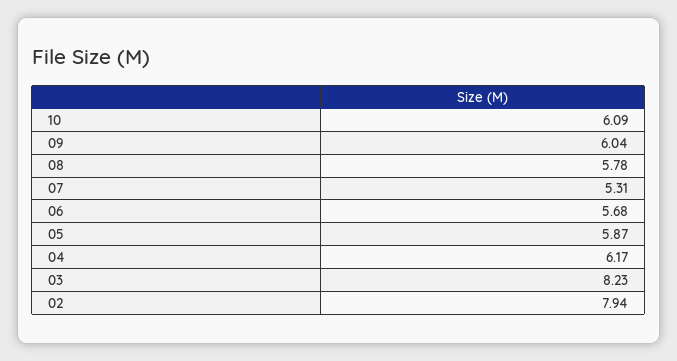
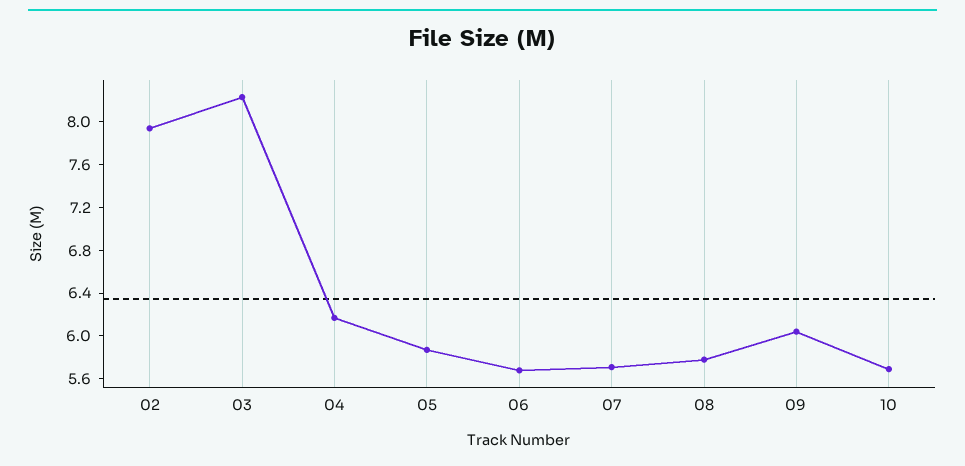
10: 6.09 -> 5.7
07: 5.31 -> 5.7

